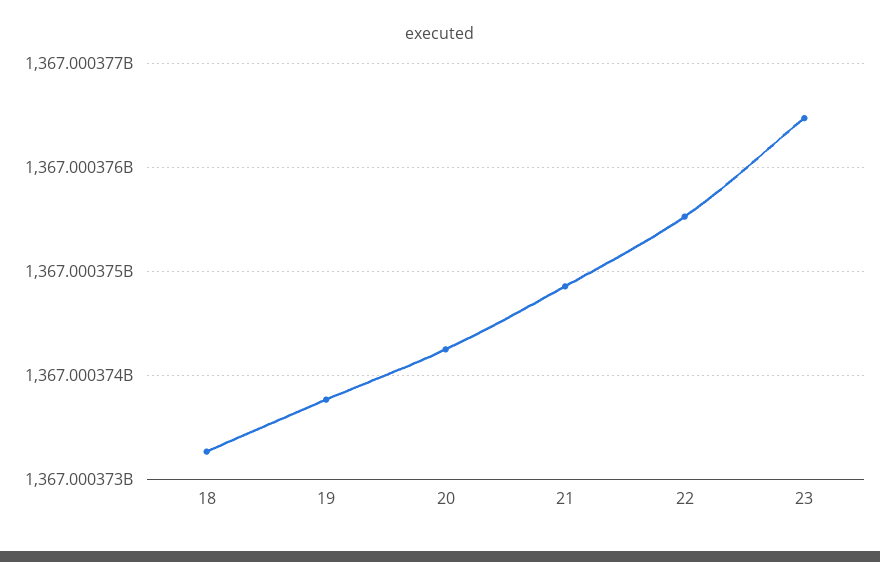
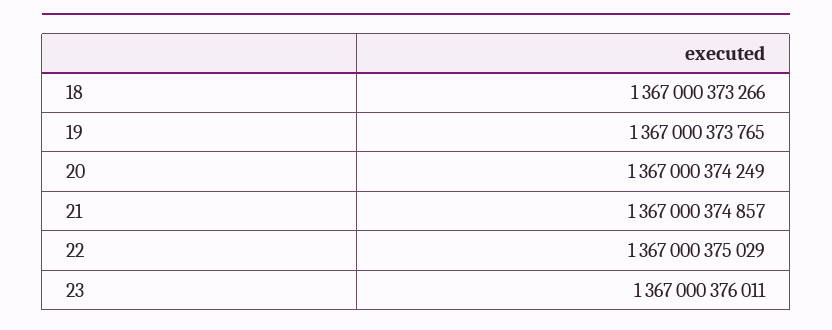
22: 1367000375500 -> 1367000375029
23: 1367000376500 -> 1367000376011

